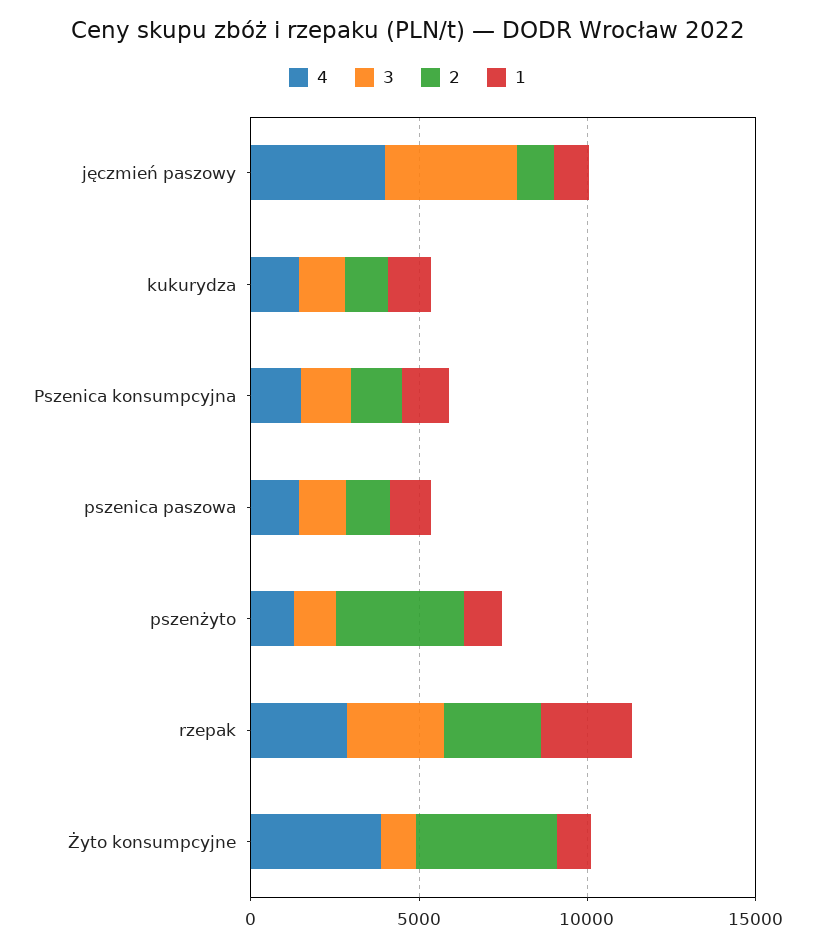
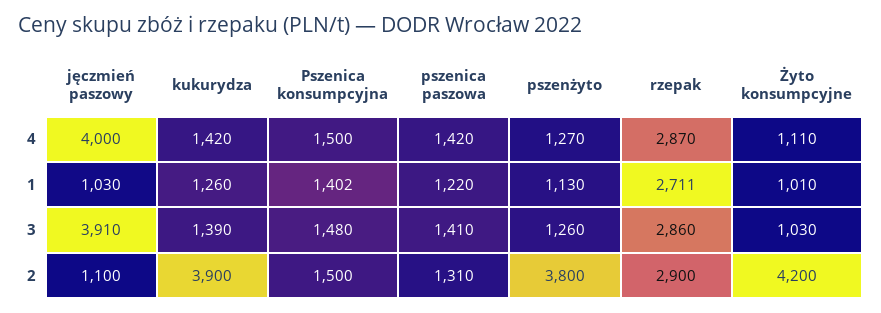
2, kukurydza: 1000 -> 3900
4, Żyto konsumpcyjne: 4000 -> 1110

